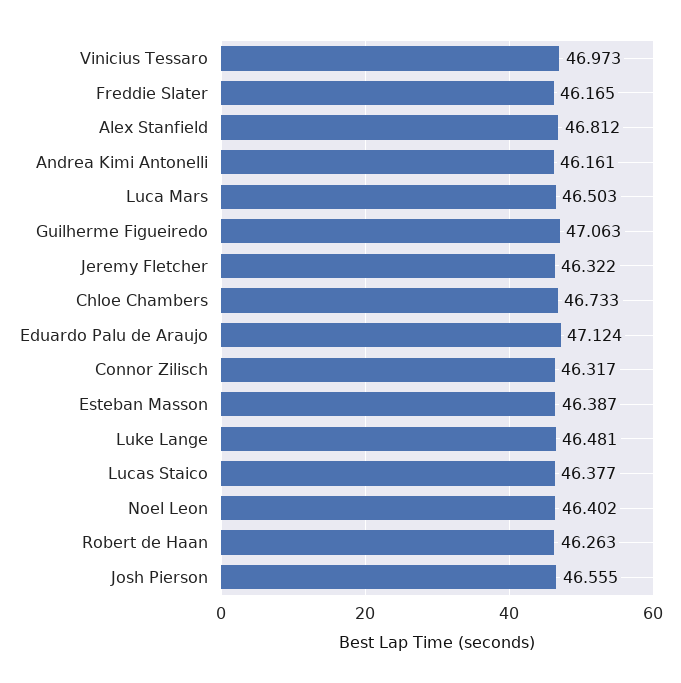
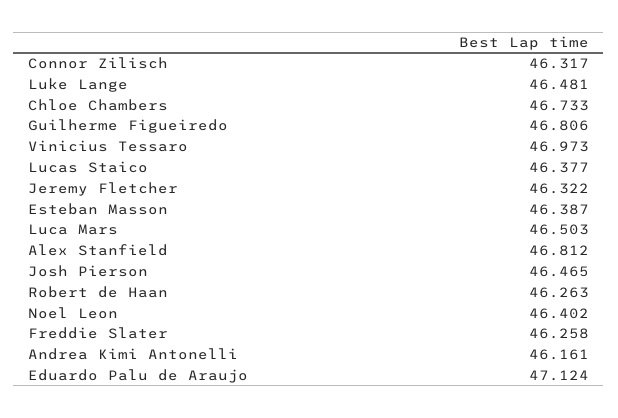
Freddie Slater: 46.165 -> 46.258
Guilherme Figueiredo: 47.063 -> 46.806
Josh Pierson: 46.555 -> 46.465

